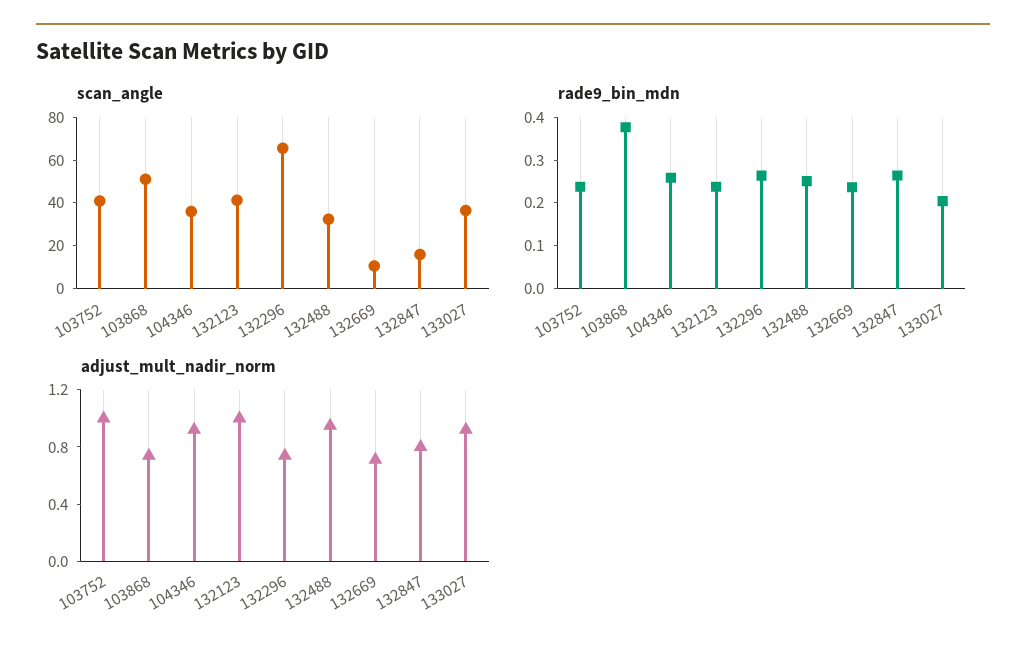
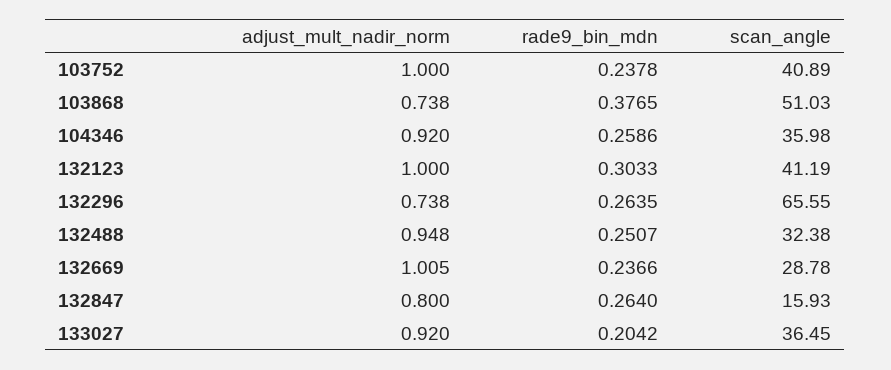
scan_angle, 132669: 10 -> 28.78
rade9_bin_mdn, 132123: 0.24 -> 0.3033
adjust_mult_nadir_norm, 132669: 0.7 -> 1.005

